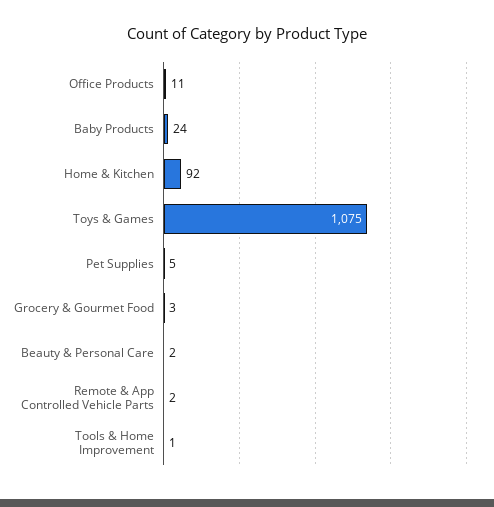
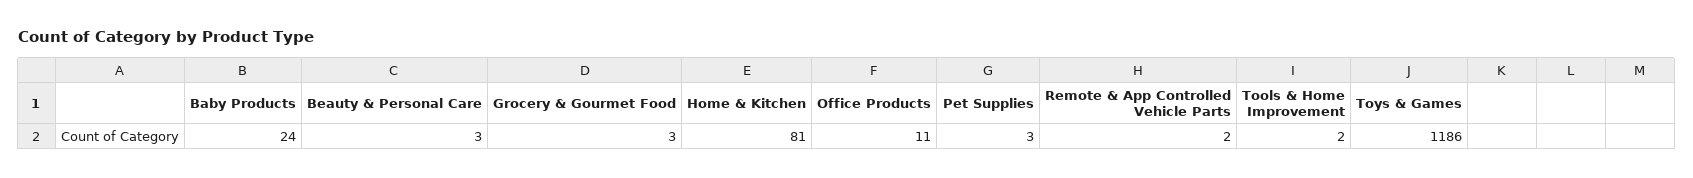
Home & Kitchen: 92 -> 81
Toys & Games: 1075 -> 1186
Pet Supplies: 5 -> 3
Beauty & Personal Care: 2 -> 3
Tools & Home Improvement: 1 -> 2

